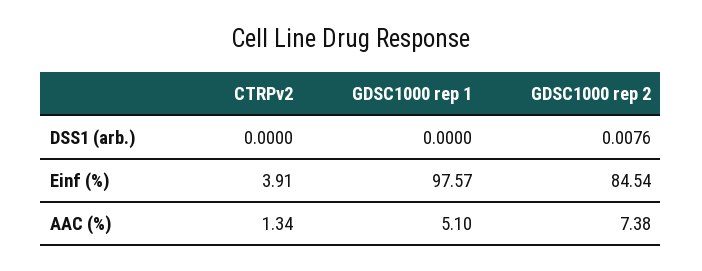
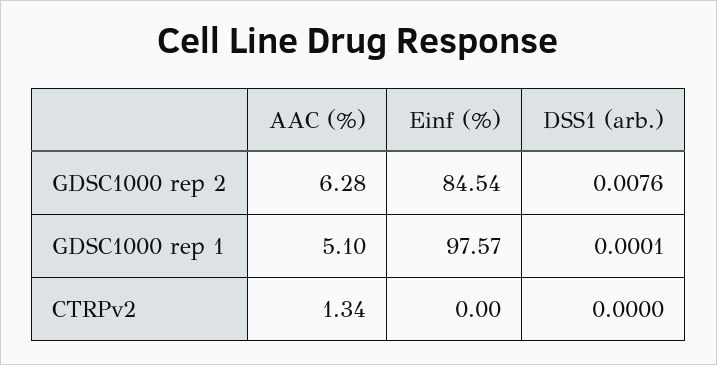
GDSC1000 rep 1, DSS1 (arb.): 0 -> 0.0001
CTRPv2, Einf (%): 3.91 -> 0
GDSC1000 rep 2, AAC (%): 7.38 -> 6.28

